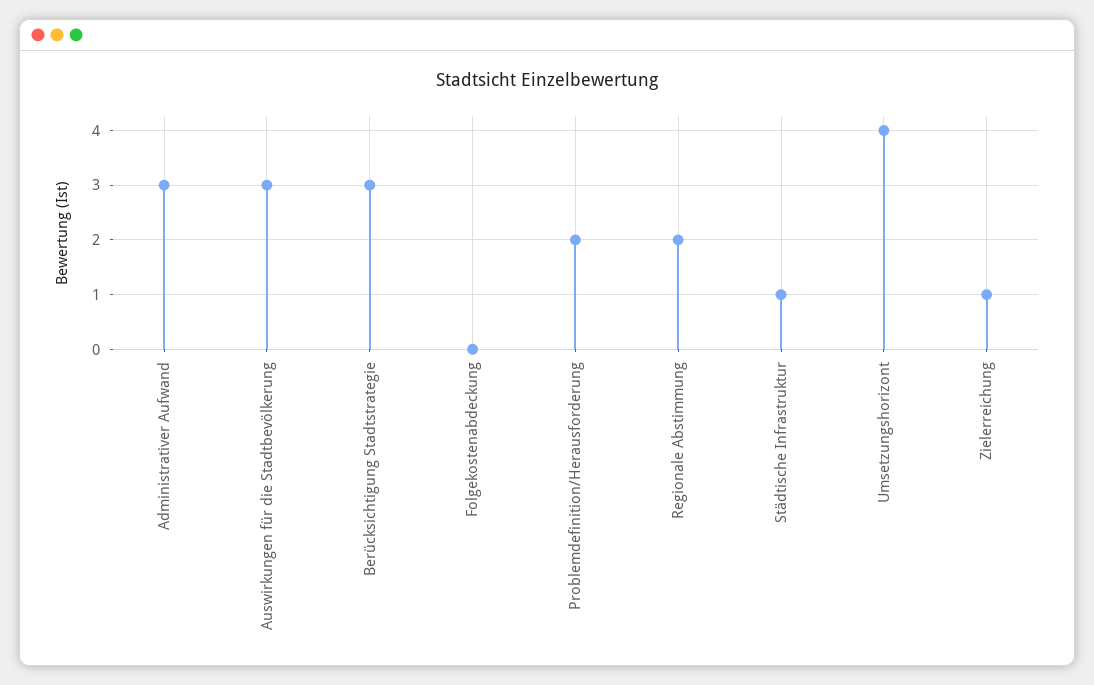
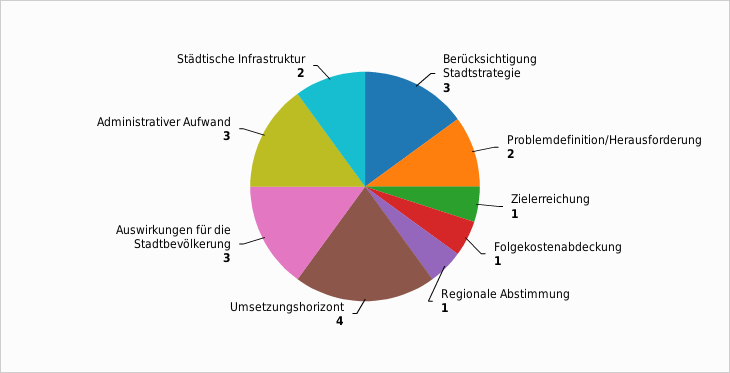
Folgekostenabdeckung: 0 -> 1
Regionale Abstimmung: 2 -> 1
Städtische Infrastruktur: 1 -> 2

